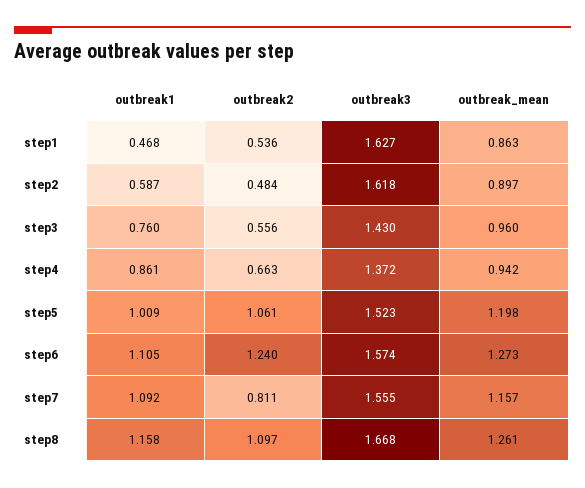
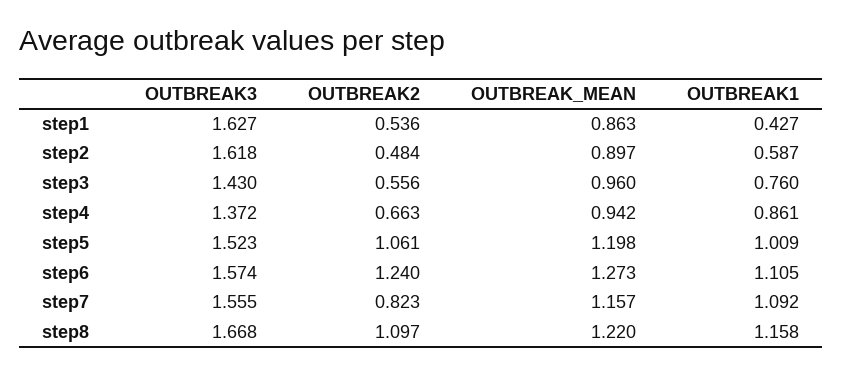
outbreak1, step1: 0.468 -> 0.427
outbreak2, step7: 0.811 -> 0.823
outbreak_mean, step8: 1.261 -> 1.22

